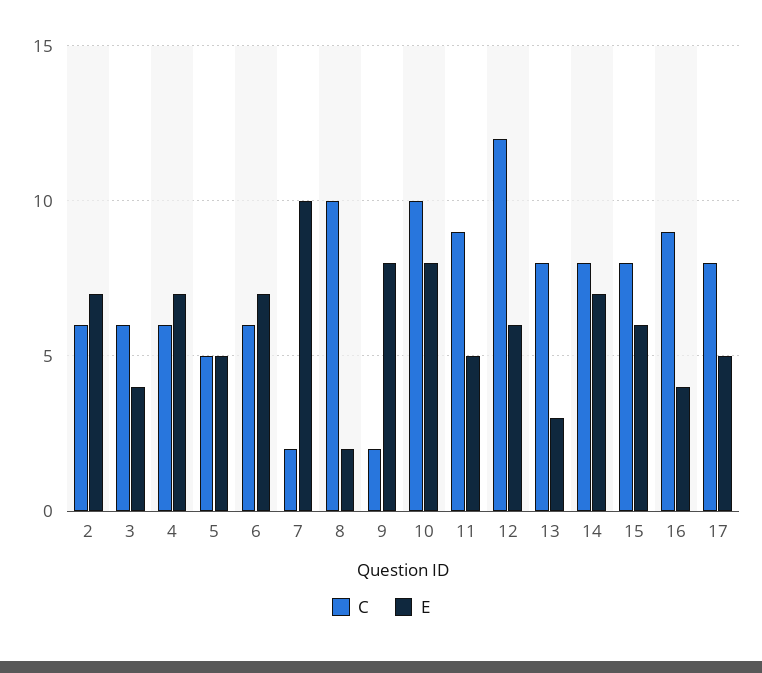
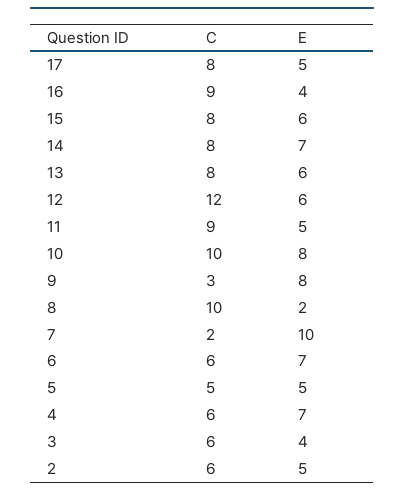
E, 2: 7 -> 5
C, 9: 2 -> 3
E, 13: 3 -> 6

